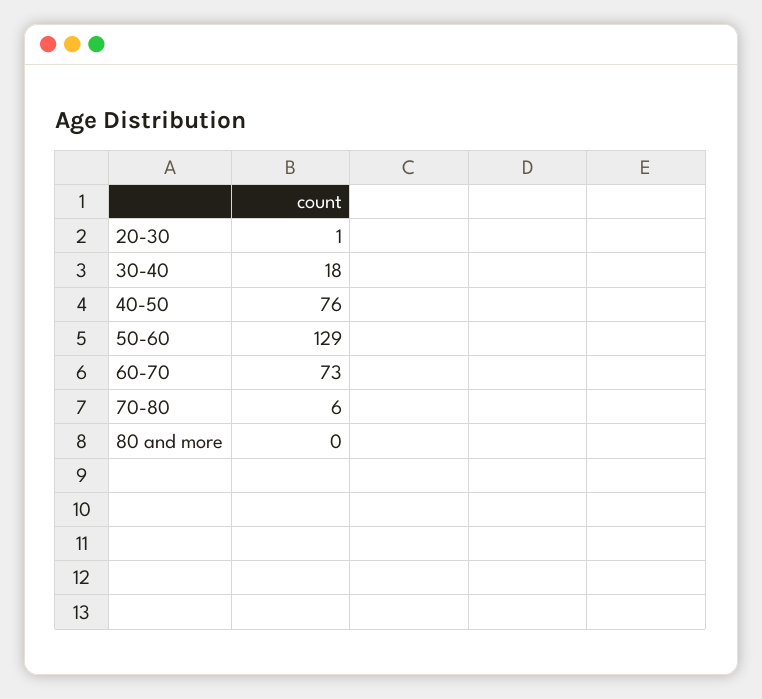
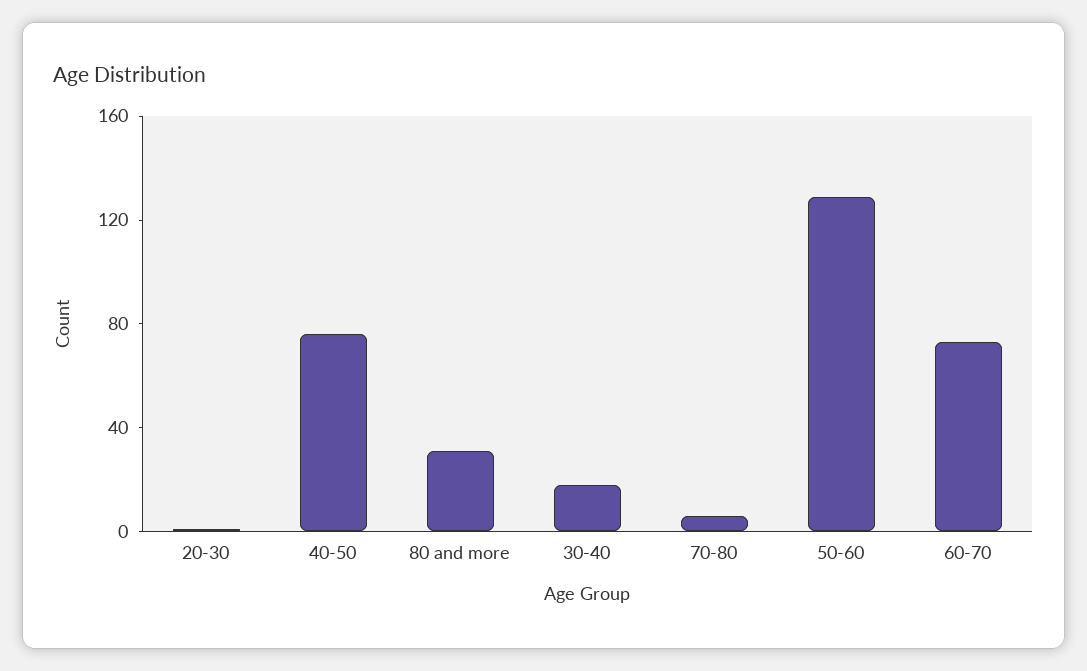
80 and more: 0 -> 30

